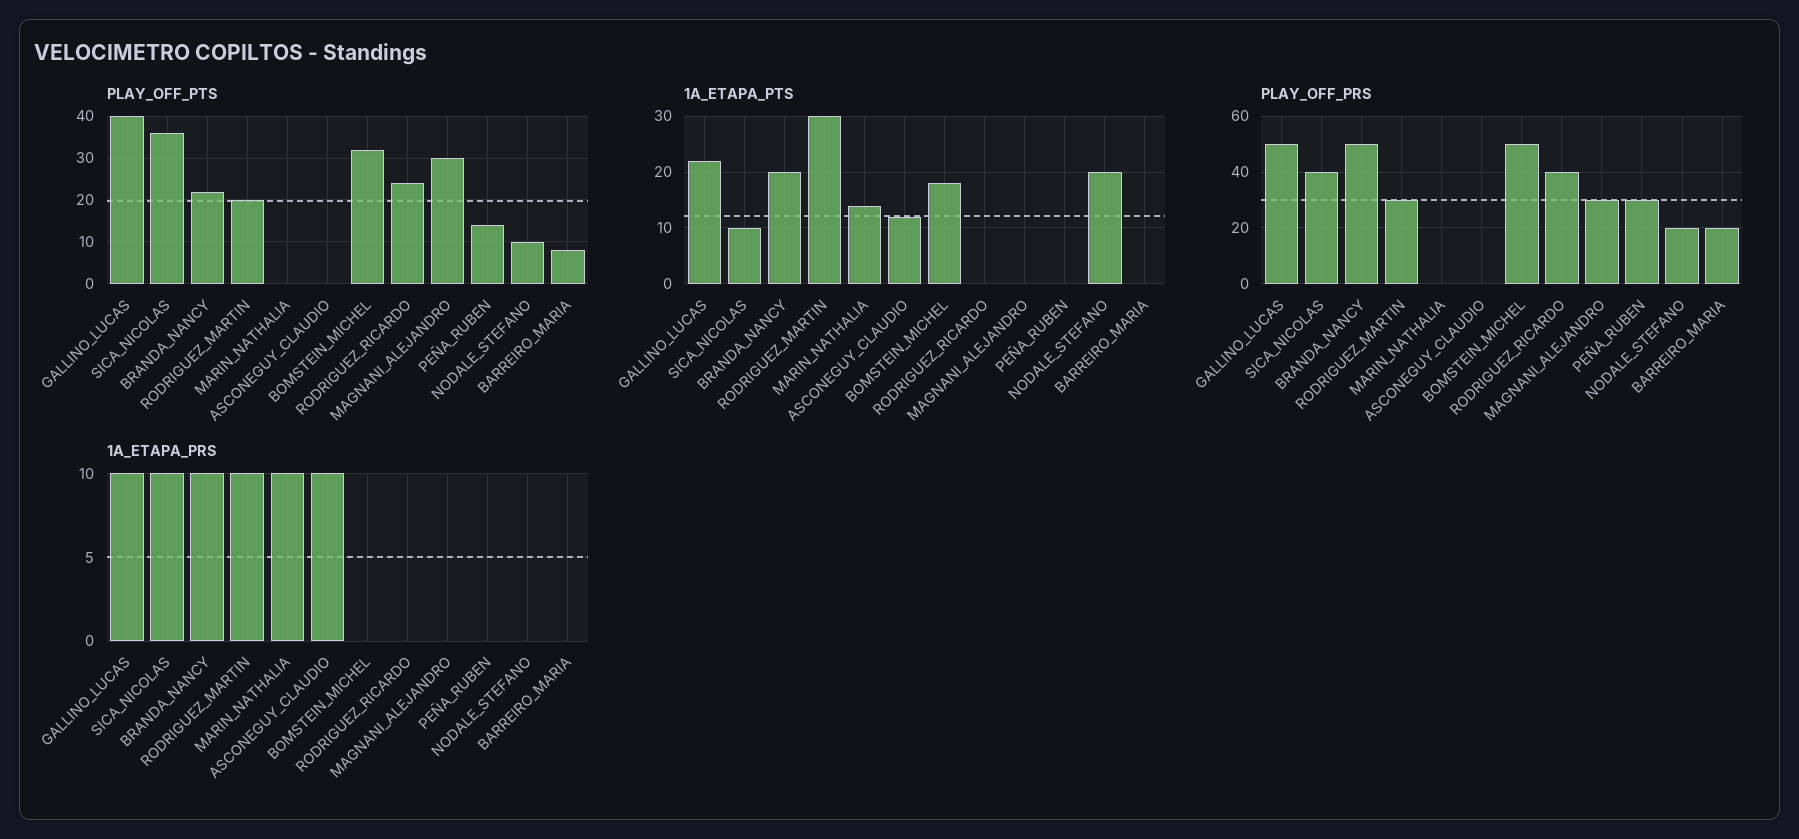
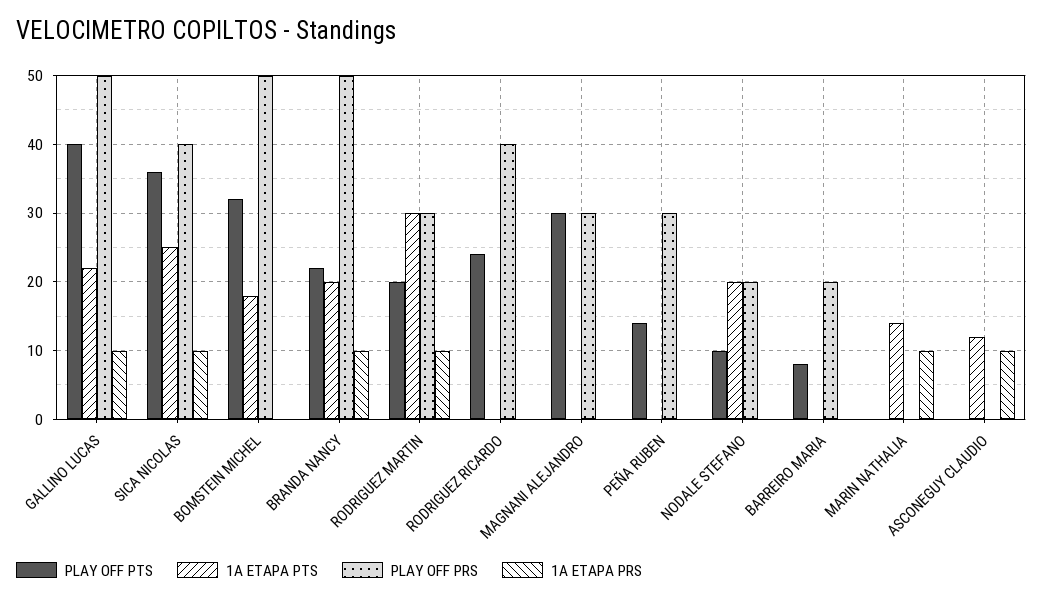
1A_ETAPA_PTS, SICA_NICOLAS: 10 -> 25

